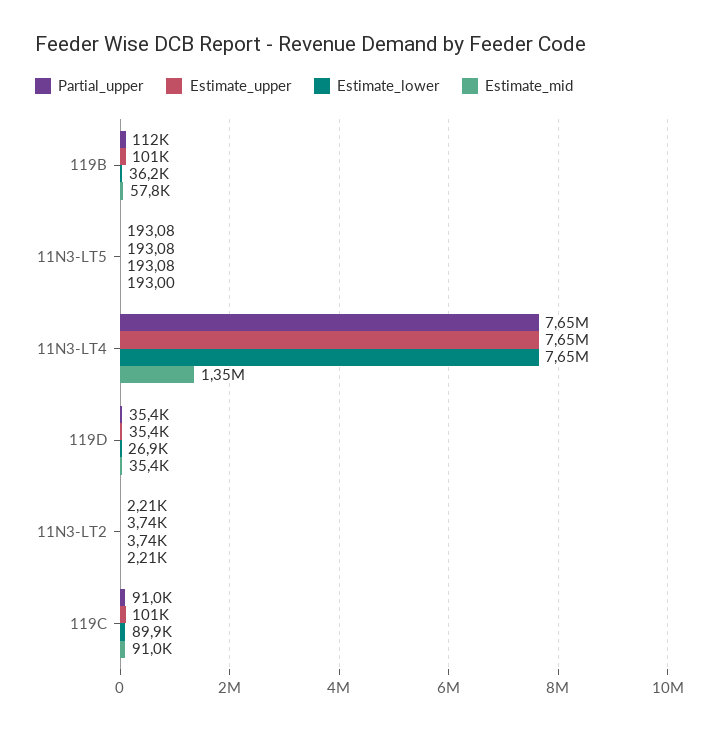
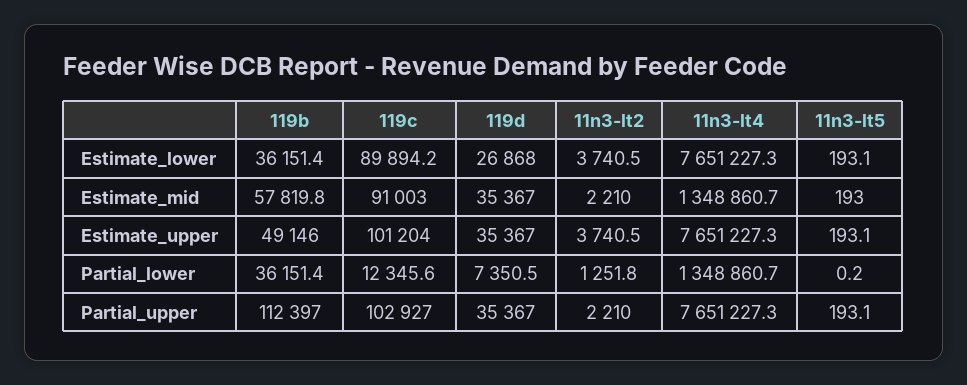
Estimate_upper, 119B: 101000 -> 49146
Partial_upper, 119C: 91000 -> 102927
Partial_lower, 119B: none -> 36151.4
Partial_lower, 119C: none -> 12345.6
Partial_lower, 119D: none -> 7350.5
Partial_lower, 11N3-LT2: none -> 1251.8
Partial_lower, 11N3-LT4: none -> 1348860.7
Partial_lower, 11N3-LT5: none -> 0.2

